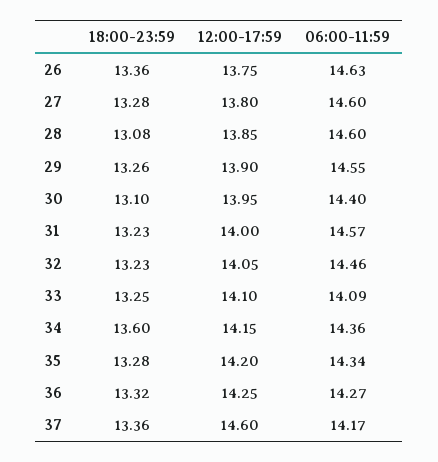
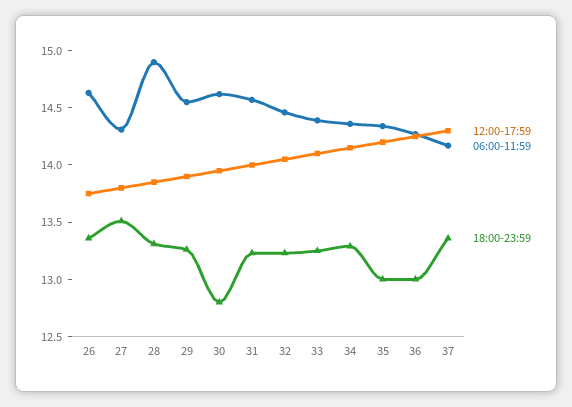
18:00-23:59, 27: 13.28 -> 13.5
06:00-11:59, 27: 14.6 -> 14.3
18:00-23:59, 28: 13.08 -> 13.3
06:00-11:59, 28: 14.6 -> 14.9
18:00-23:59, 30: 13.1 -> 12.8
06:00-11:59, 30: 14.4 -> 14.6
06:00-11:59, 33: 14.09 -> 14.4
18:00-23:59, 34: 13.6 -> 13.3
18:00-23:59, 35: 13.28 -> 13
18:00-23:59, 36: 13.32 -> 13
12:00-17:59, 37: 14.6 -> 14.3

